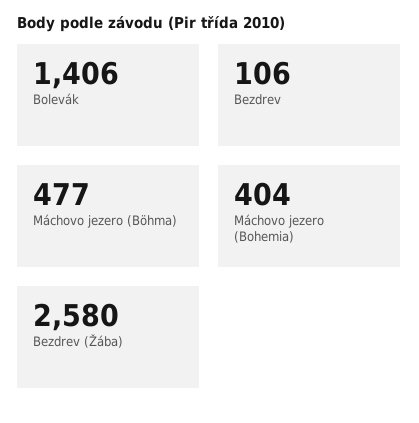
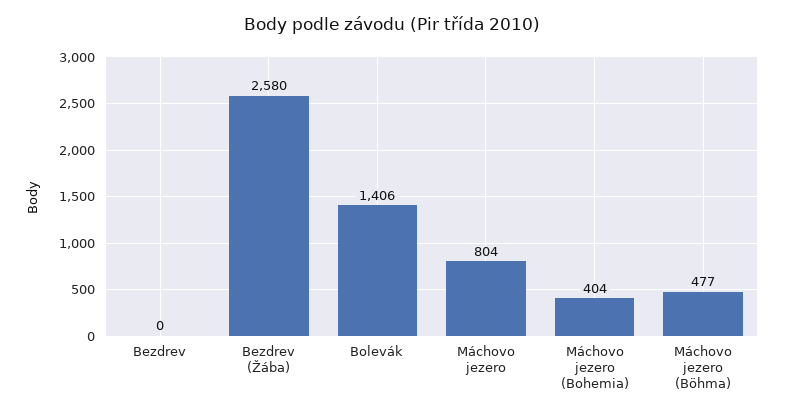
Bezdrev: 106 -> 0
Máchovo jezero: none -> 804

